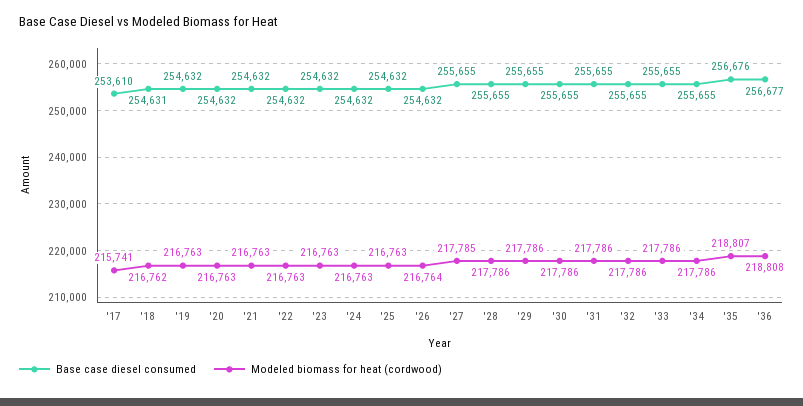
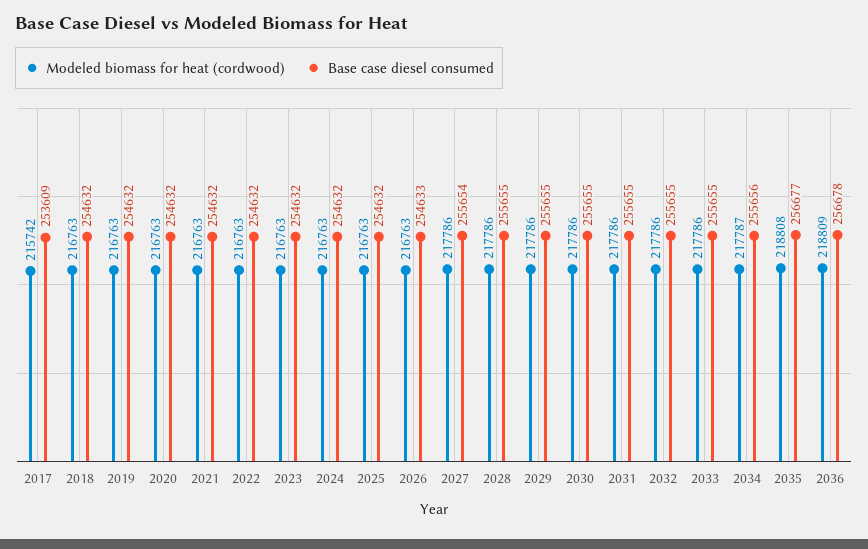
Base case diesel consumed, '17: 253610 -> 253609
Modeled biomass for heat (cordwood), '17: 215741 -> 215742
Base case diesel consumed, '18: 254631 -> 254632
Modeled biomass for heat (cordwood), '18: 216762 -> 216763
Base case diesel consumed, '26: 254632 -> 254633
Modeled biomass for heat (cordwood), '26: 216764 -> 216763
Base case diesel consumed, '27: 255655 -> 255654
Modeled biomass for heat (cordwood), '27: 217785 -> 217786
Base case diesel consumed, '34: 255655 -> 255656
Modeled biomass for heat (cordwood), '34: 217786 -> 217787
Base case diesel consumed, '35: 256676 -> 256677
Modeled biomass for heat (cordwood), '35: 218807 -> 218808
Base case diesel consumed, '36: 256677 -> 256678
Modeled biomass for heat (cordwood), '36: 218808 -> 218809

